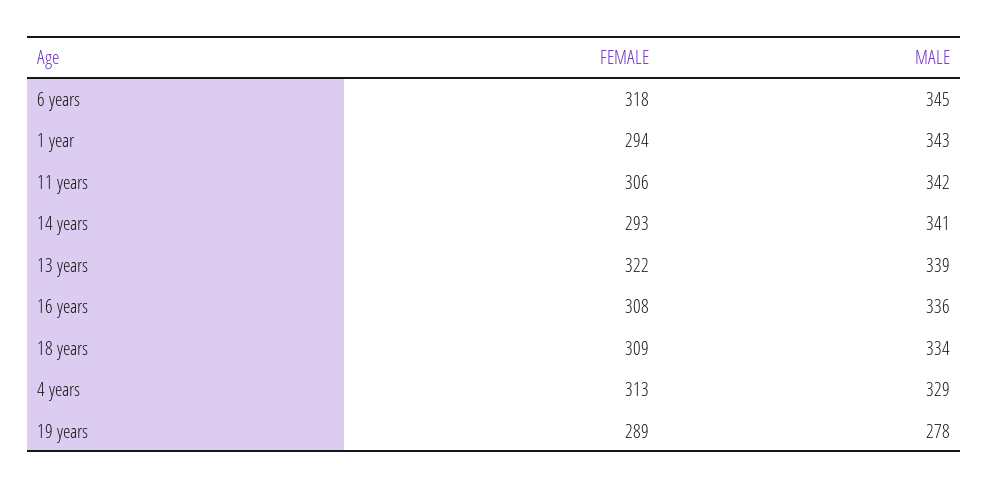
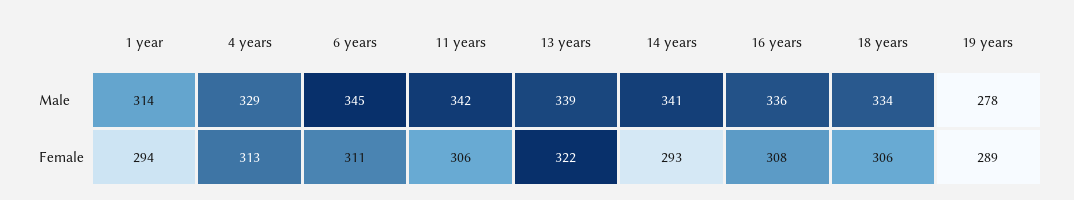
FEMALE, 6 years: 318 -> 311
MALE, 1 year: 343 -> 314
FEMALE, 18 years: 309 -> 306

